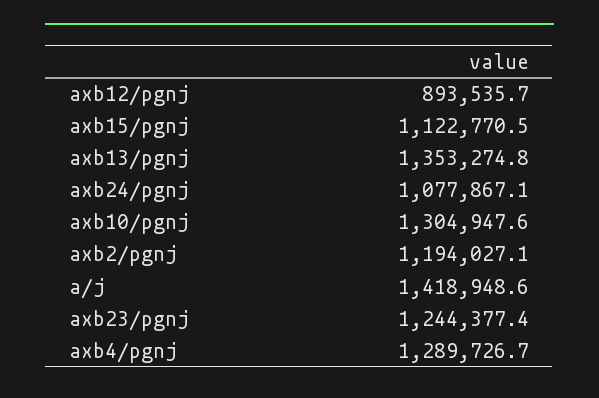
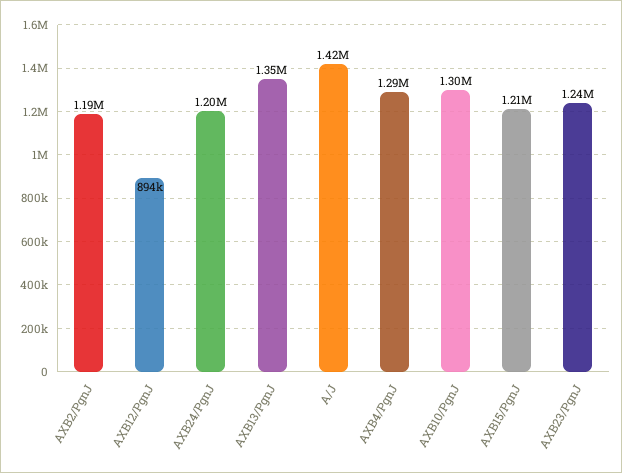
axb15/pgnj: 1122770.5 -> 1210000
axb24/pgnj: 1077867.1 -> 1200000

